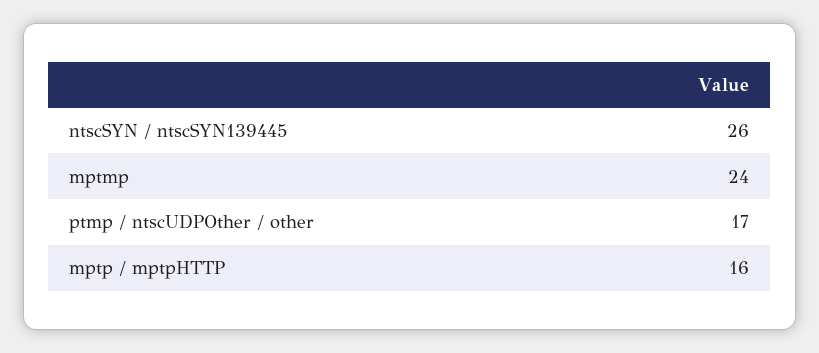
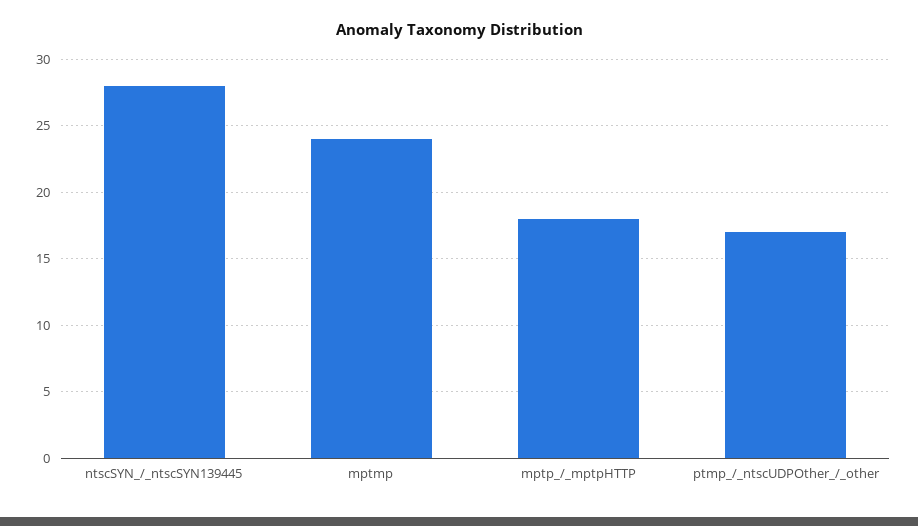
ntscSYN / ntscSYN139445: 26 -> 28
mptp / mptpHTTP: 16 -> 18

